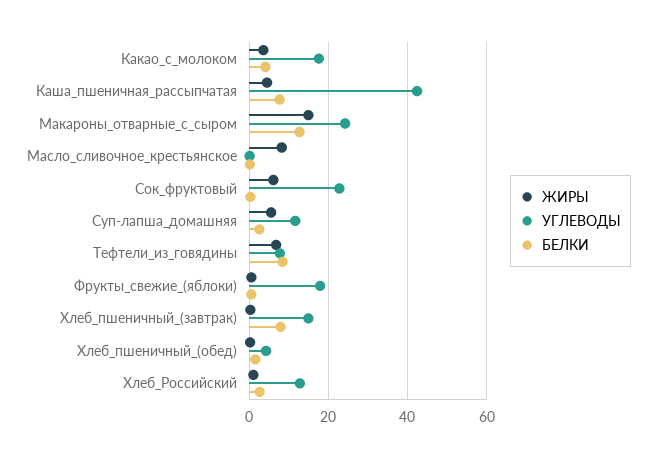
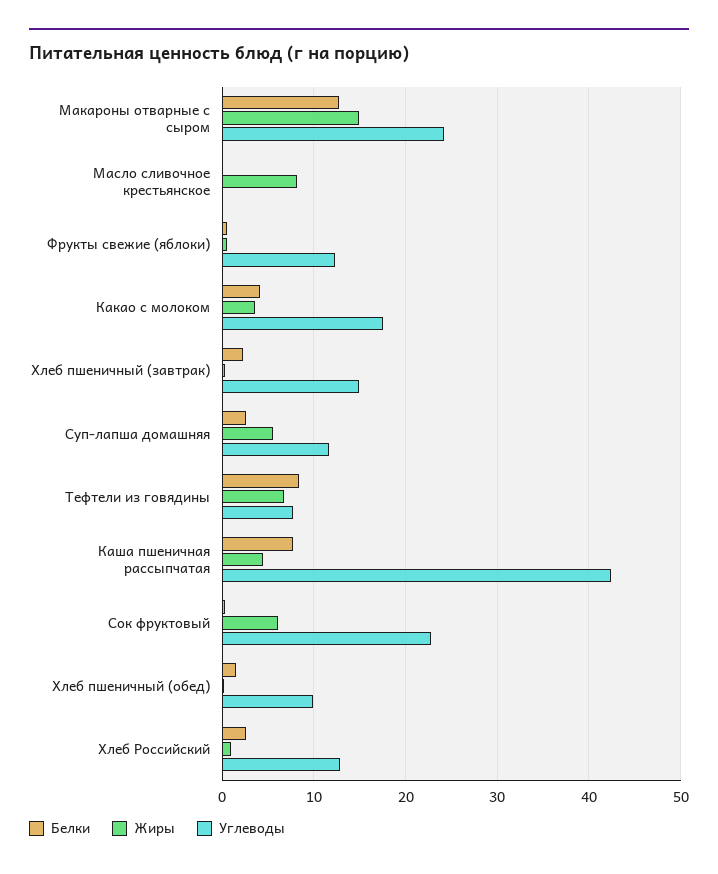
УГЛЕВОДЫ, Фрукты_свежие_(яблоки): 18 -> 12
БЕЛКИ, Хлеб_пшеничный_(завтрак): 8 -> 2
УГЛЕВОДЫ, Хлеб_пшеничный_(обед): 4 -> 10

